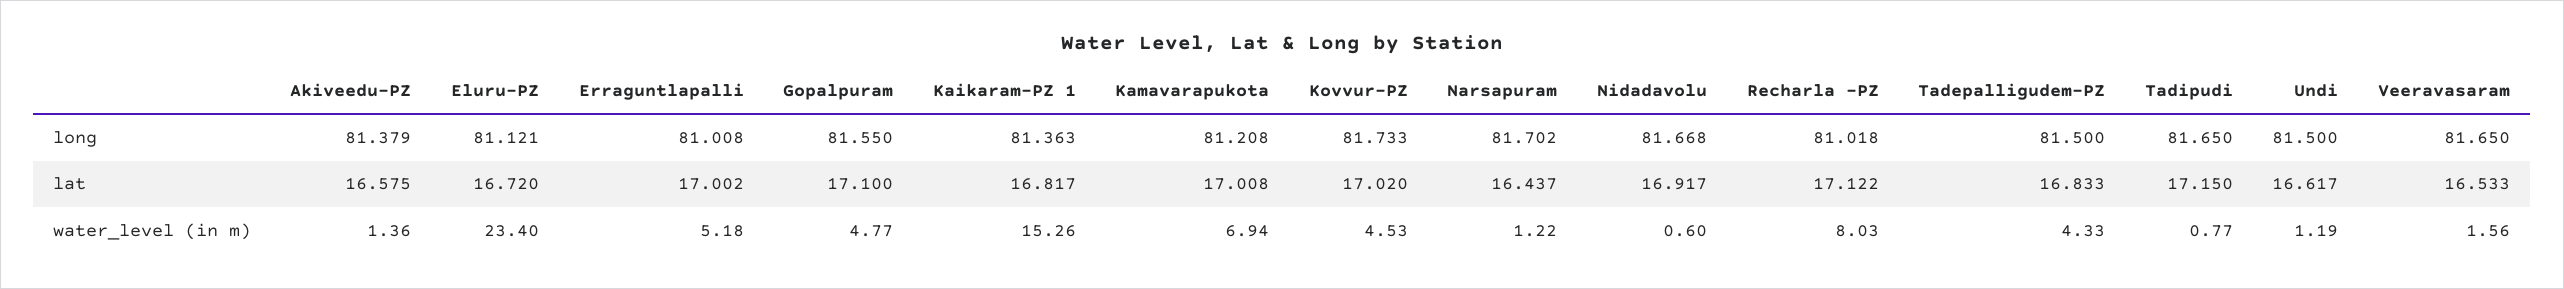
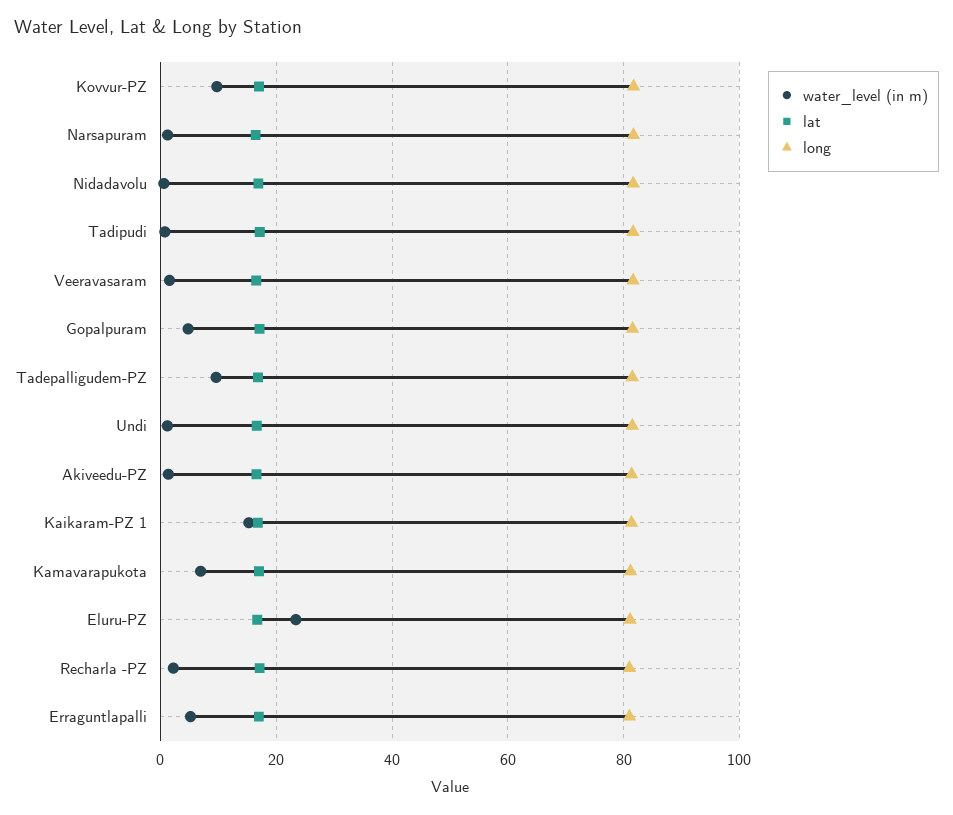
water_level (in m), Kovvur-PZ: 4.53 -> 10
water_level (in m), Recharla -PZ: 8.03 -> 2
water_level (in m), Tadepalligudem-PZ: 4.33 -> 10

